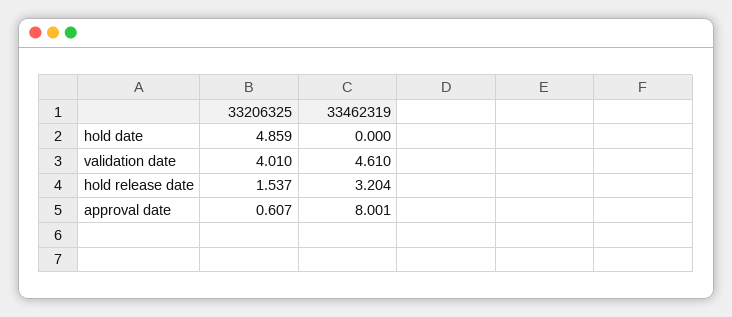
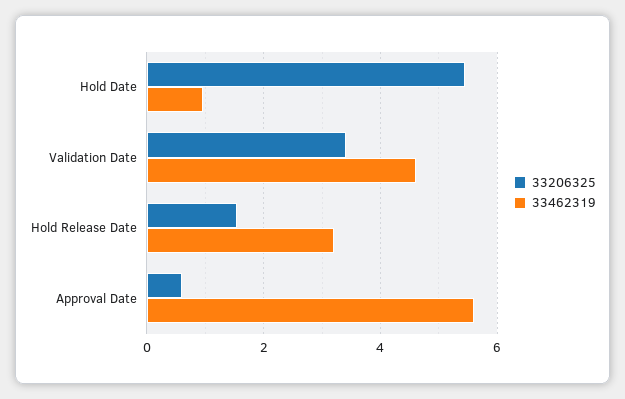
33206325, hold date: 4.859 -> 5.4
33462319, hold date: 0 -> 1
33206325, validation date: 4.01 -> 3.4
33462319, approval date: 8.001 -> 5.6

